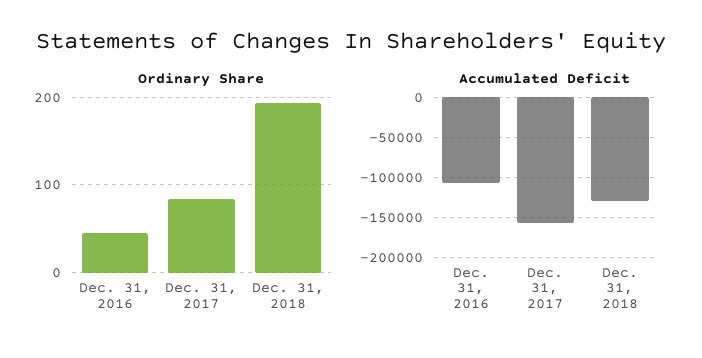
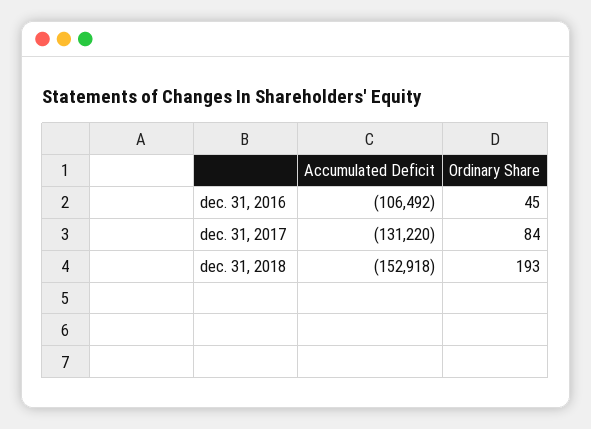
Accumulated Deficit, Dec. 31, 2017: -160000 -> -131220
Accumulated Deficit, Dec. 31, 2018: -130000 -> -152918

